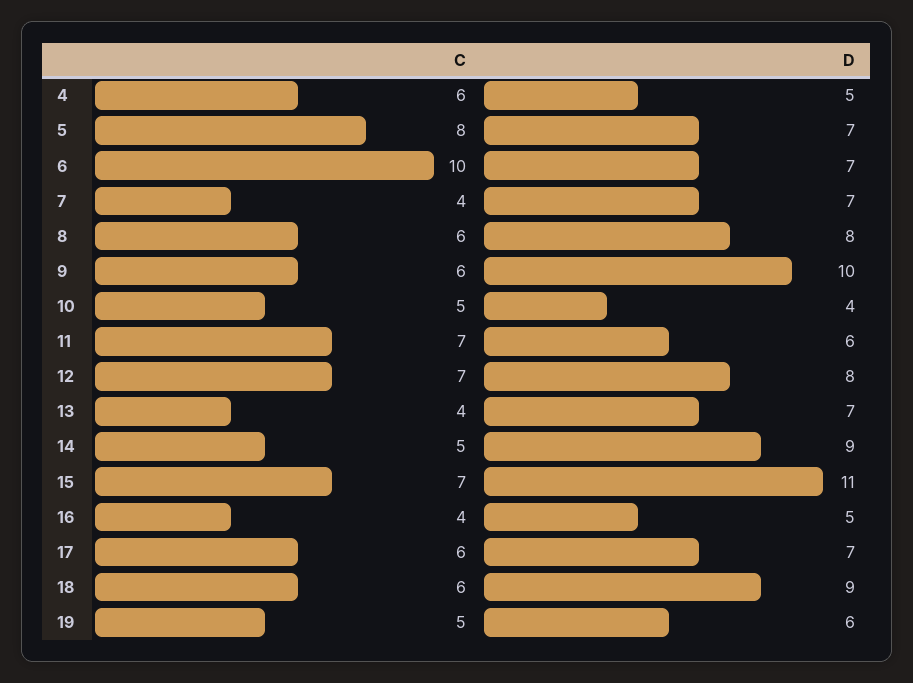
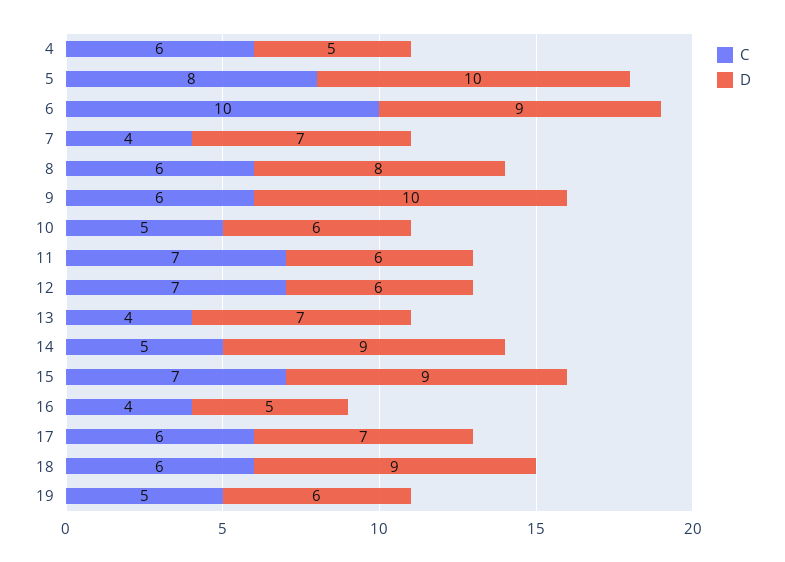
D, 5: 7 -> 10
D, 6: 7 -> 9
D, 10: 4 -> 6
D, 12: 8 -> 6
D, 15: 11 -> 9

